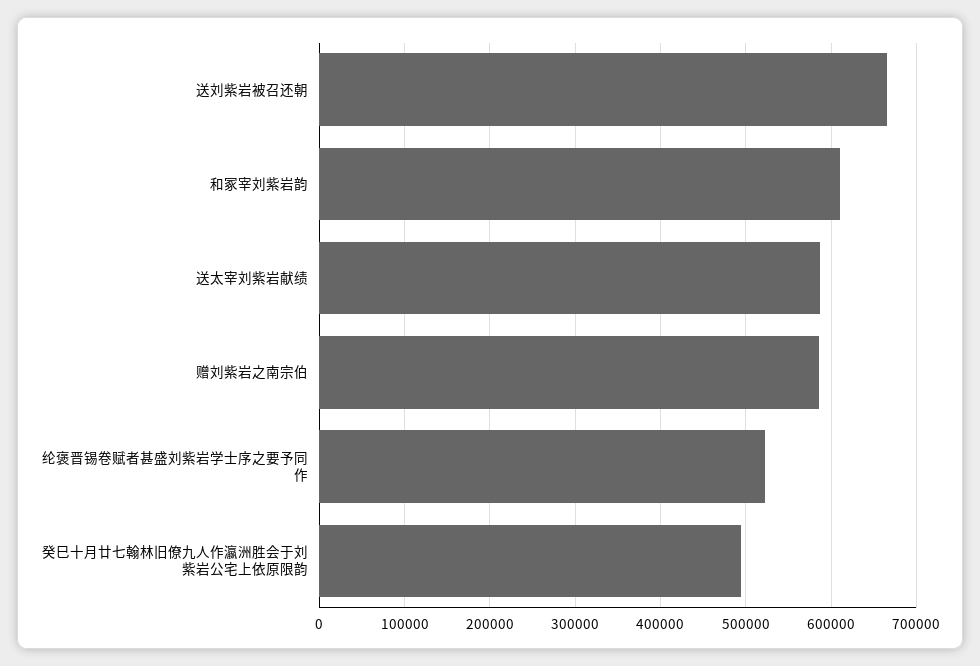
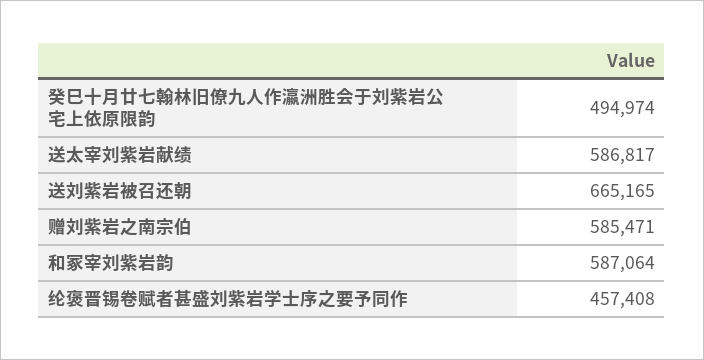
和冢宰刘紫岩韵: 610000 -> 587064
纶褒晋锡卷赋者甚盛刘紫岩学士序之要予同作: 520000 -> 457408

